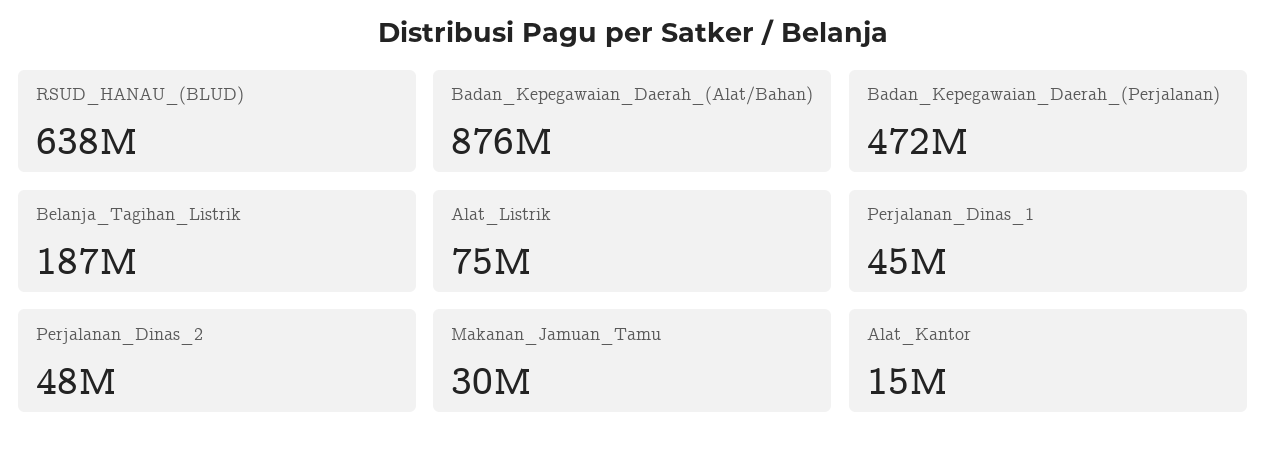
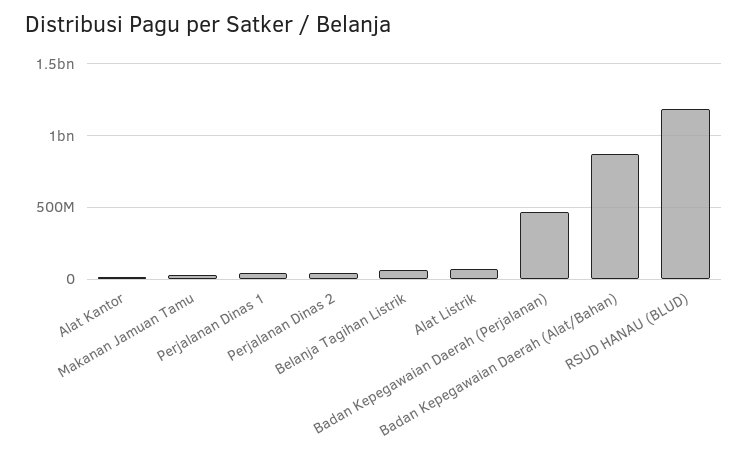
RSUD_HANAU_(BLUD): 638000000 -> 1200000000
Belanja_Tagihan_Listrik: 187000000 -> 50000000

